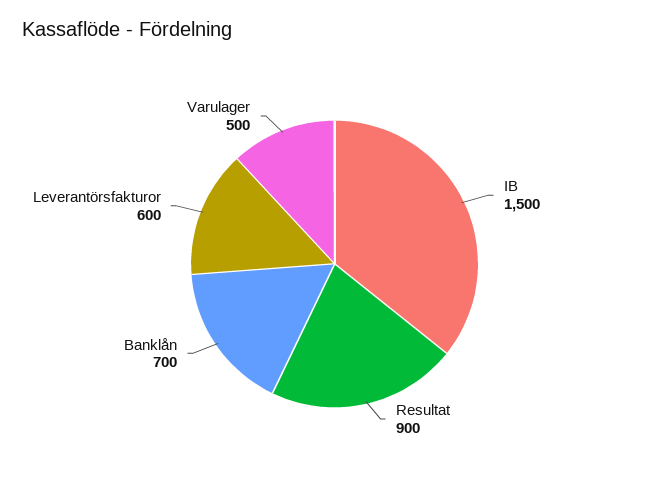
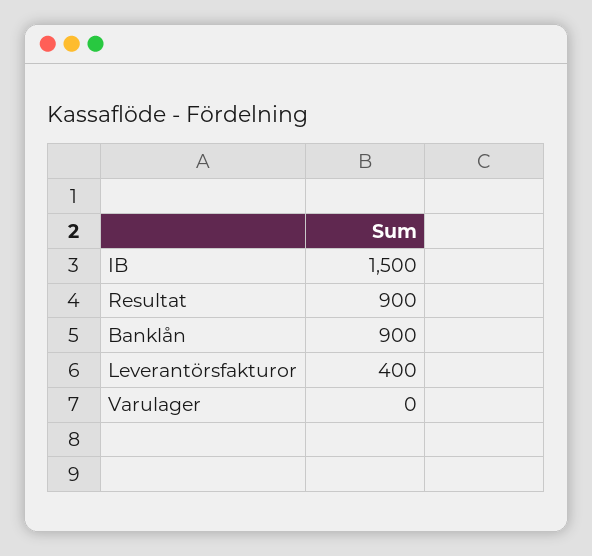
Banklån: 700 -> 900
Leverantörsfakturor: 600 -> 400
Varulager: 500 -> 0

